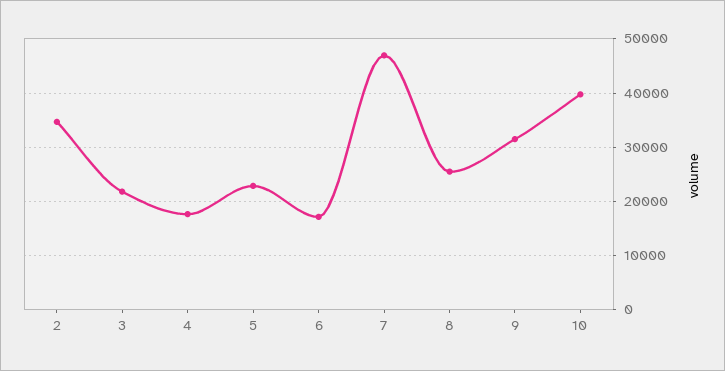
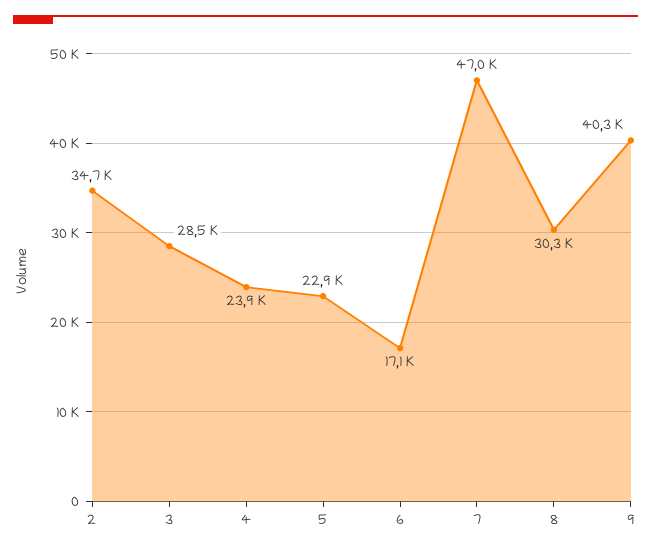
3: 22000 -> 28500
4: 18000 -> 23900
8: 26000 -> 30300
9: 32000 -> 40300
10: 40000 -> none

